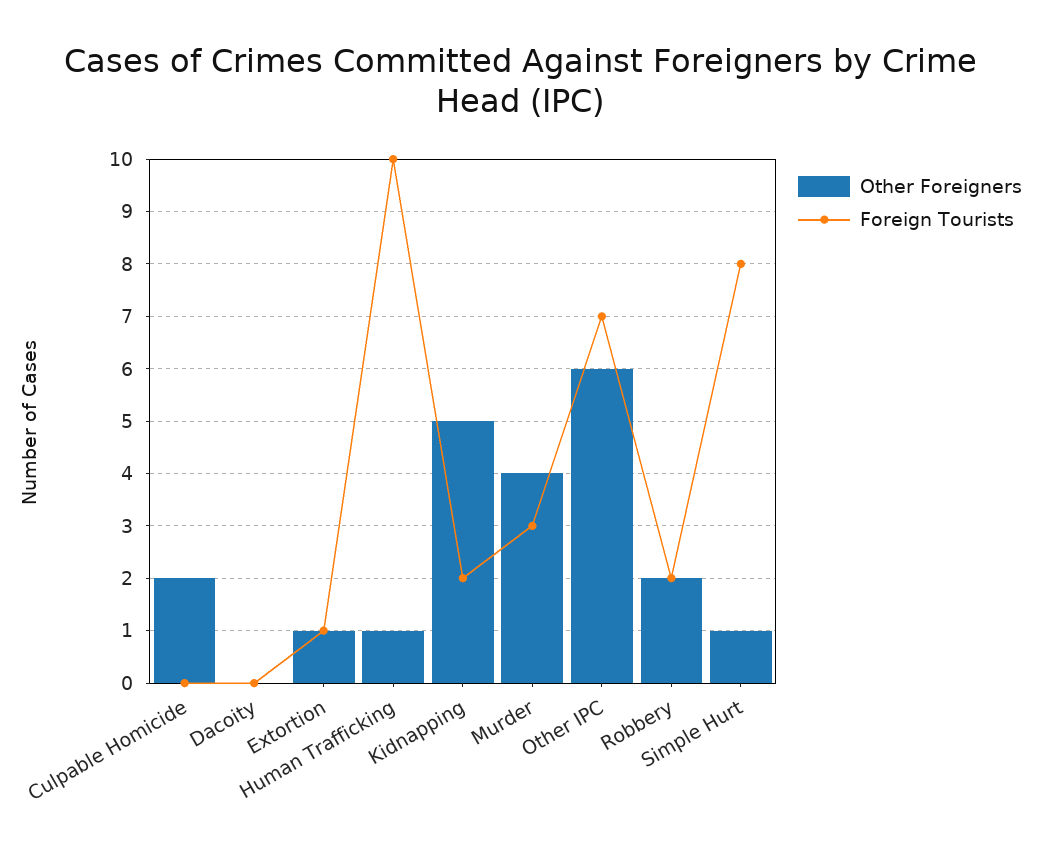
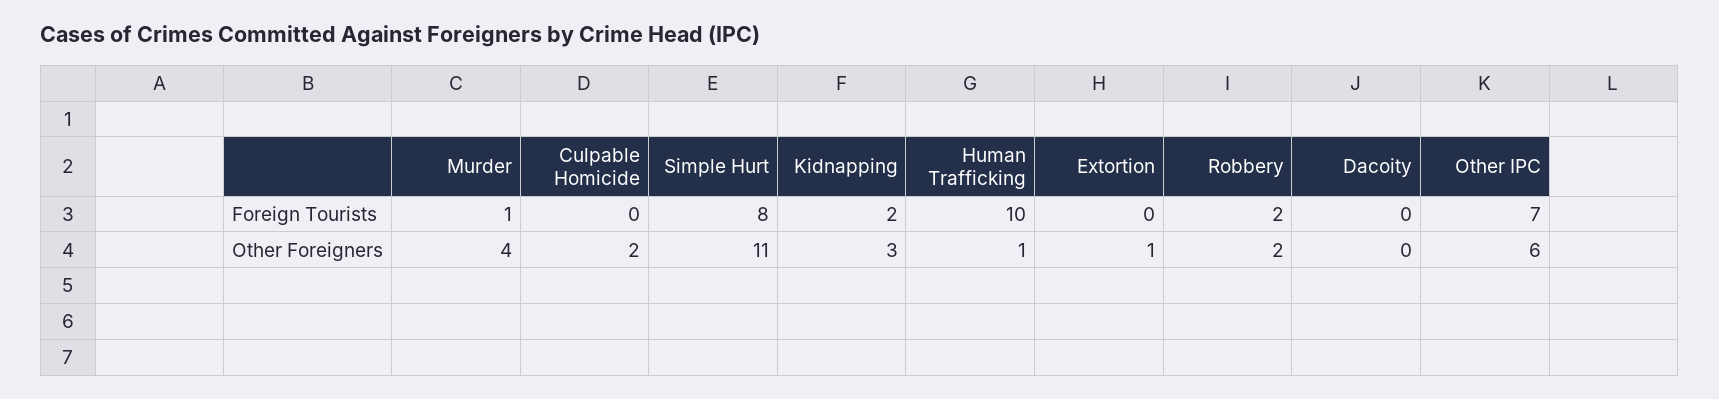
Foreign Tourists, Extortion: 1 -> 0
Other Foreigners, Kidnapping: 5 -> 3
Foreign Tourists, Murder: 3 -> 1
Other Foreigners, Simple Hurt: 1 -> 11

